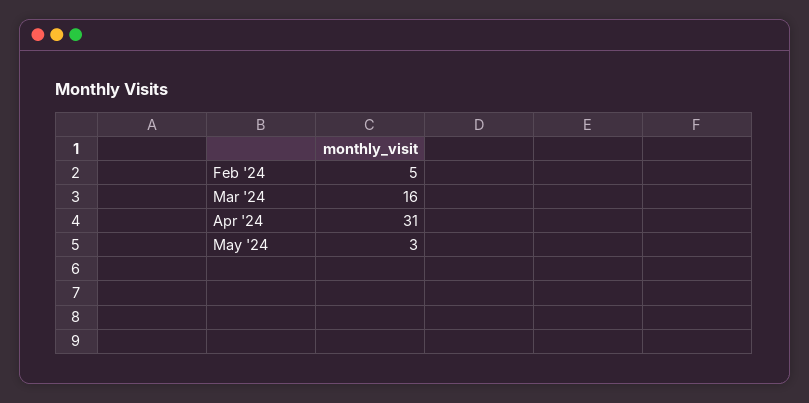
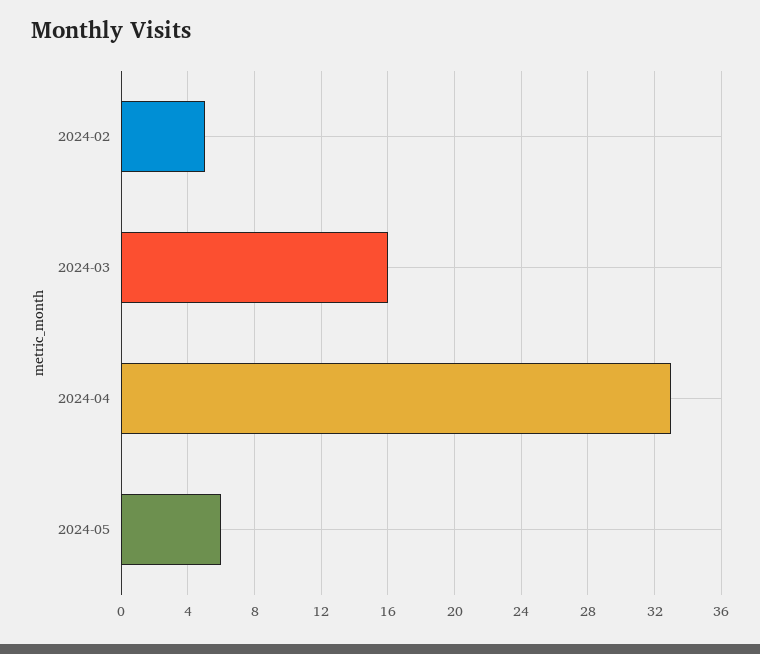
Apr '24: 31 -> 33
May '24: 3 -> 6

